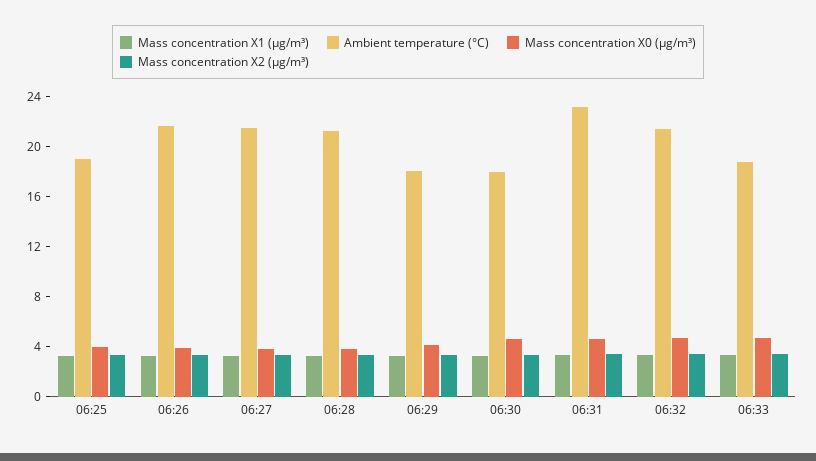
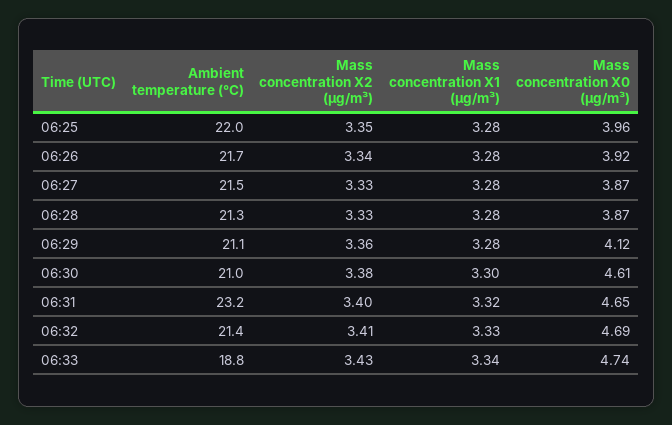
Ambient temperature (°C), 06:25: 19 -> 22
Ambient temperature (°C), 06:29: 18 -> 21.1
Ambient temperature (°C), 06:30: 18 -> 21

